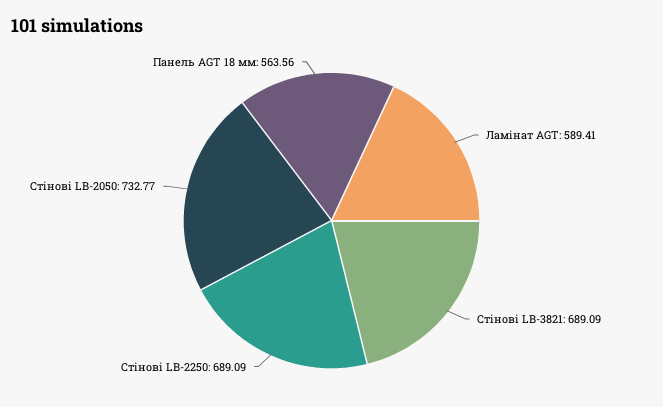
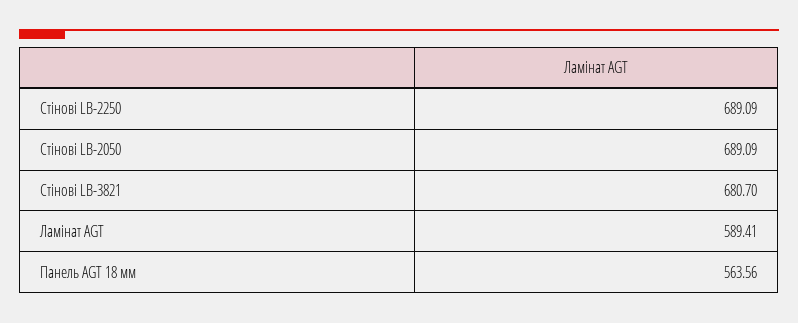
Стінові LB-3821: 689.09 -> 680.7
Стінові LB-2050: 732.77 -> 689.09

